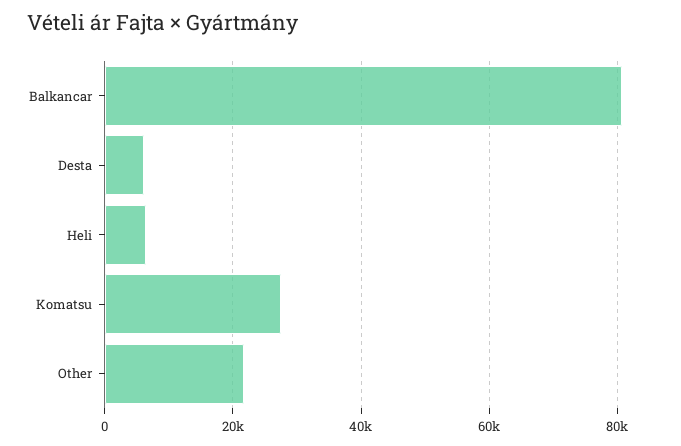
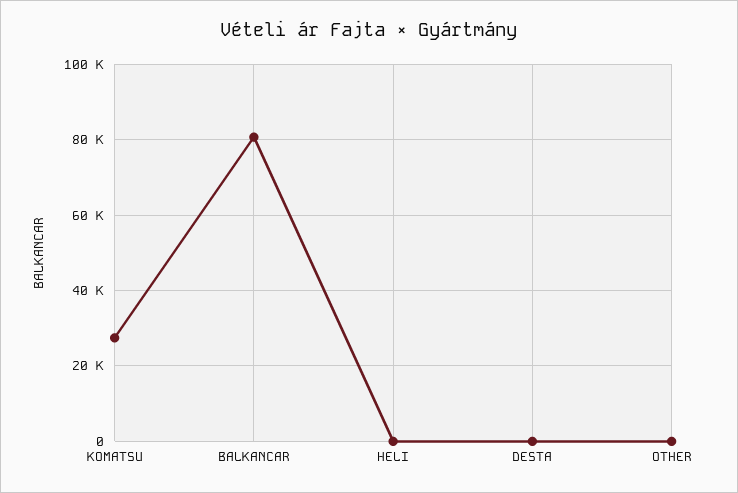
Desta: 6000 -> 0
Heli: 6000 -> 0
Other: 22000 -> 0

